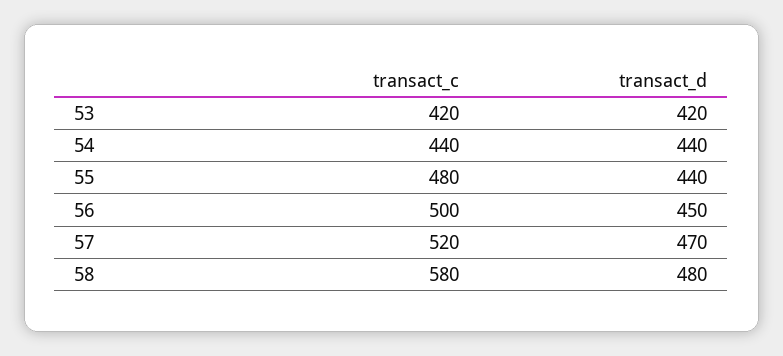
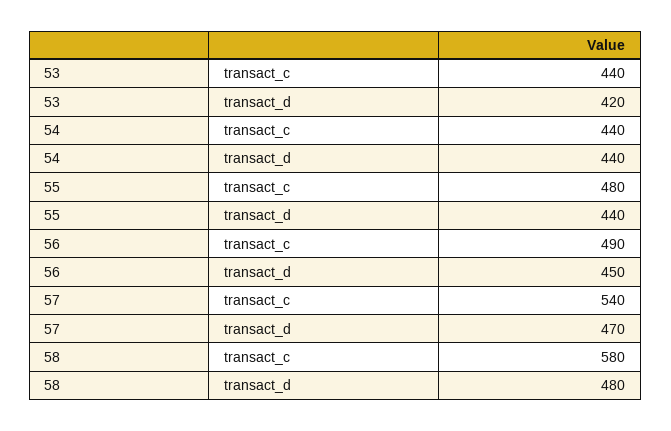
transact_c, 53: 420 -> 440
transact_c, 56: 500 -> 490
transact_c, 57: 520 -> 540

